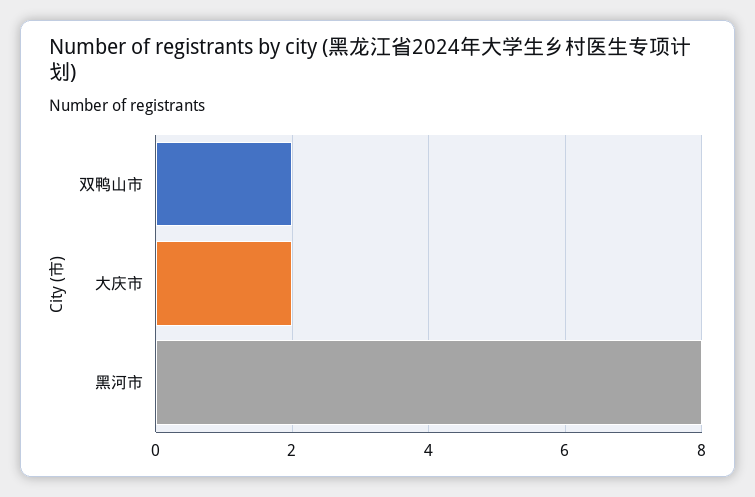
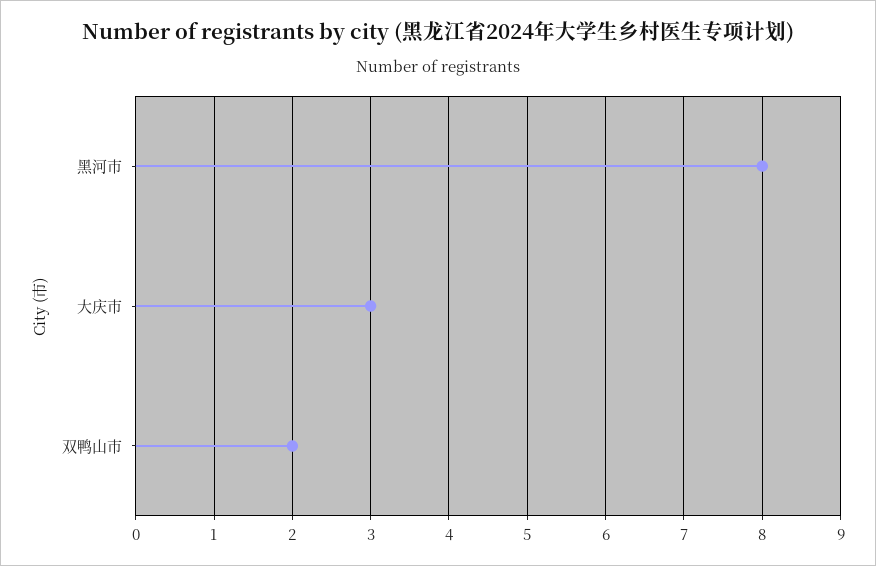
大庆市: 2 -> 3

